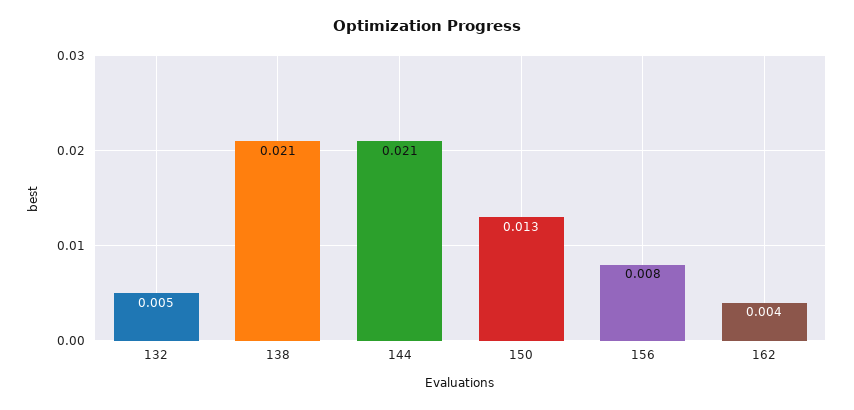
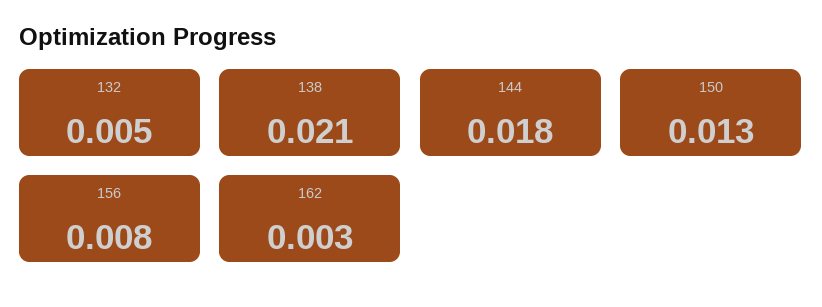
144: 0.021 -> 0.018
162: 0.004 -> 0.003

